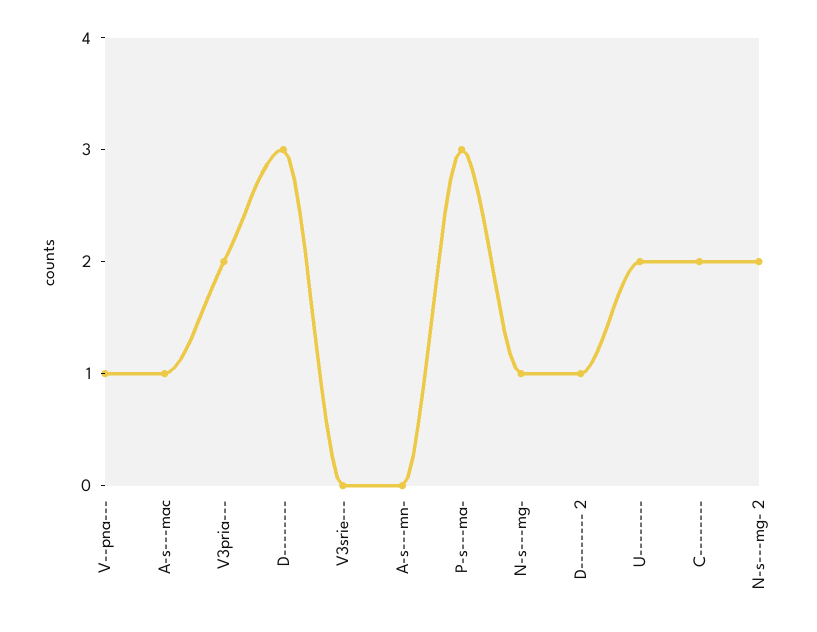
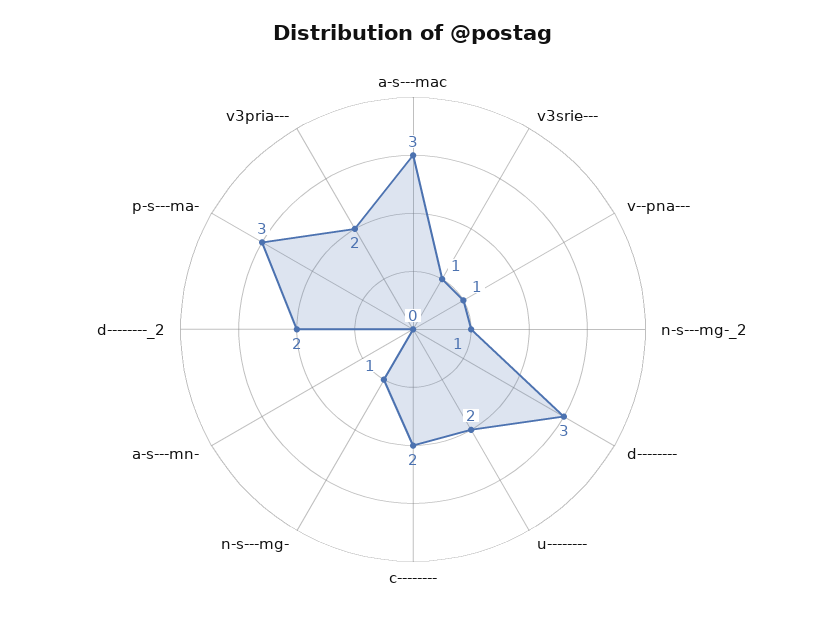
A-s---mac: 1 -> 3
V3srie---: 0 -> 1
D-------- 2: 1 -> 2
N-s---mg- 2: 2 -> 1

